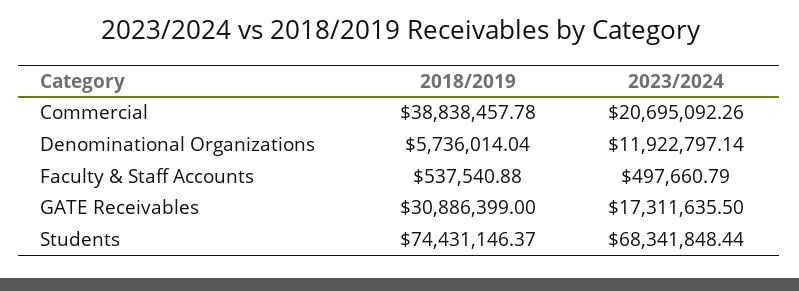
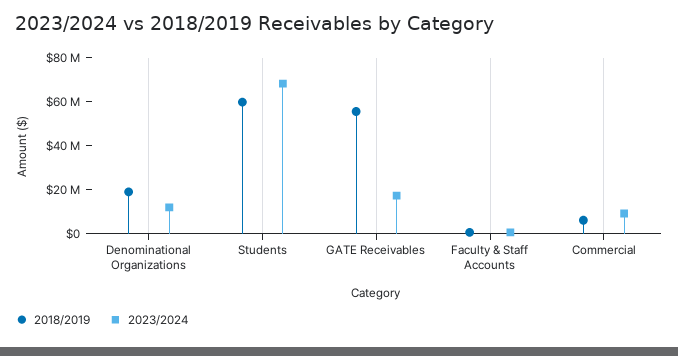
2018/2019, Commercial: 38838457.78 -> 5000000
2023/2024, Commercial: 20695092.26 -> 10000000
2018/2019, Denominational Organizations: 5736014.04 -> 20000000
2018/2019, GATE Receivables: 30886399 -> 55000000
2018/2019, Students: 74431146.37 -> 60000000

